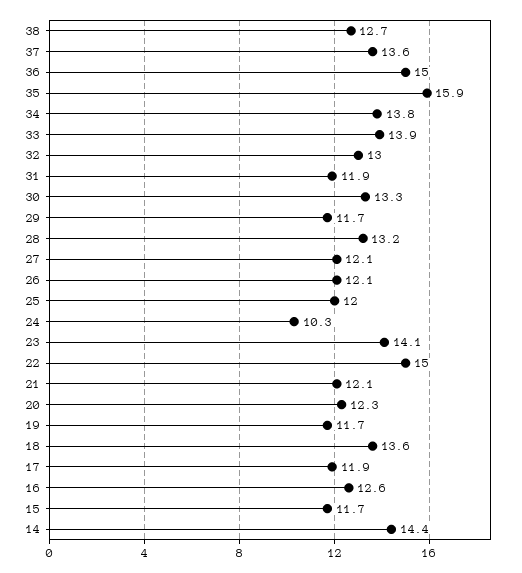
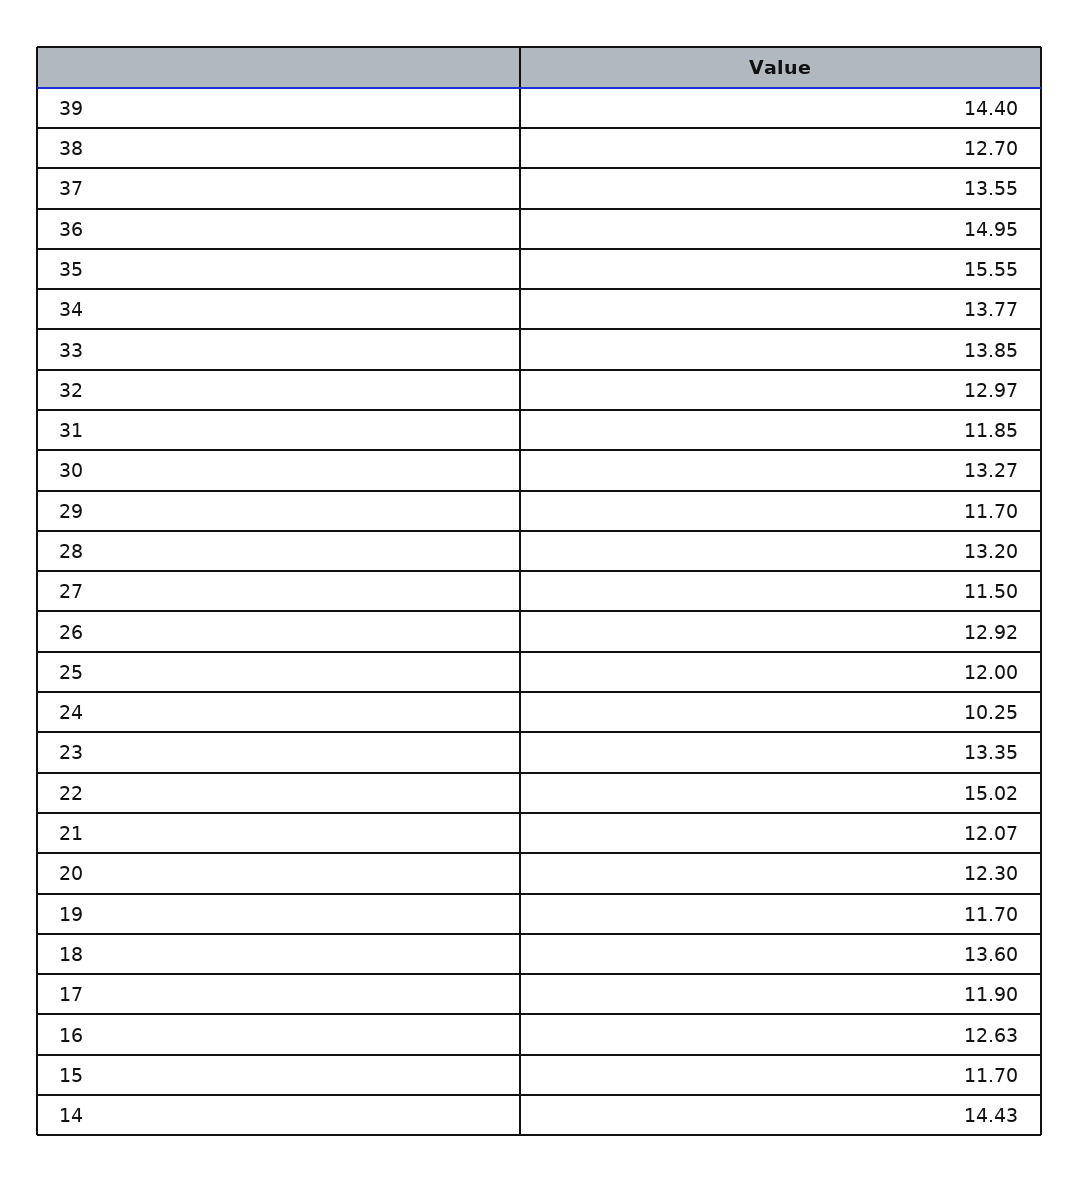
35: 15.9 -> 15.55
27: 12.1 -> 11.5
26: 12.1 -> 12.92
23: 14.1 -> 13.35
39: none -> 14.4

